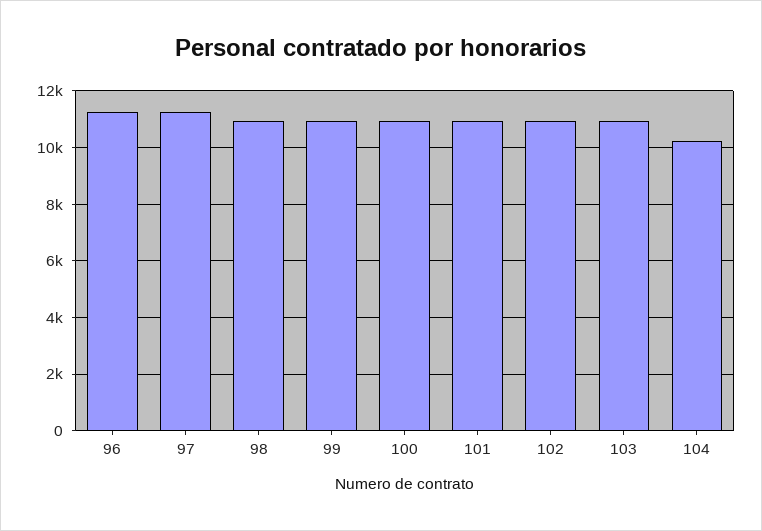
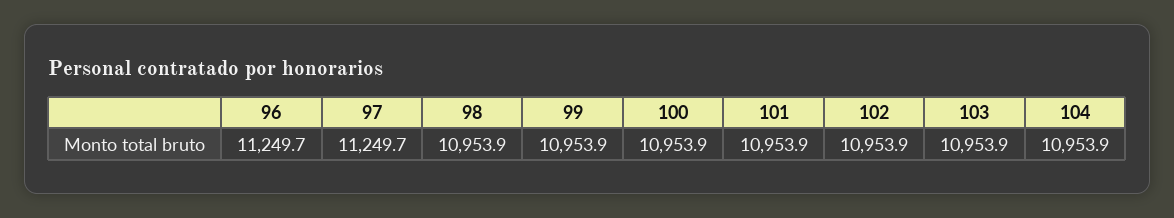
104: 10250 -> 10953.9

